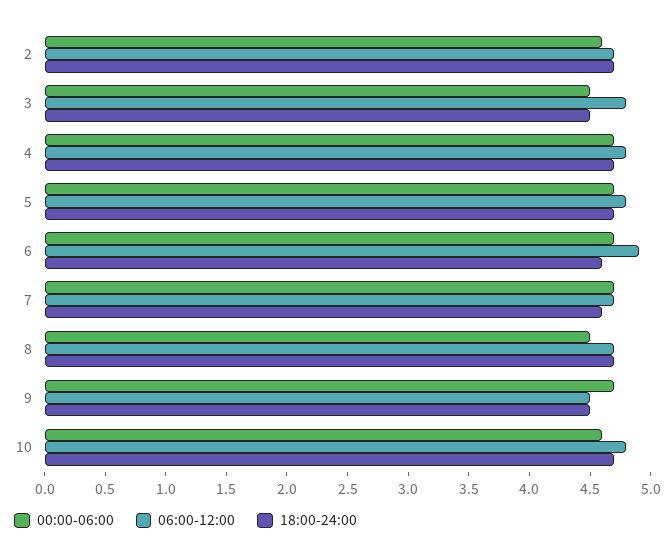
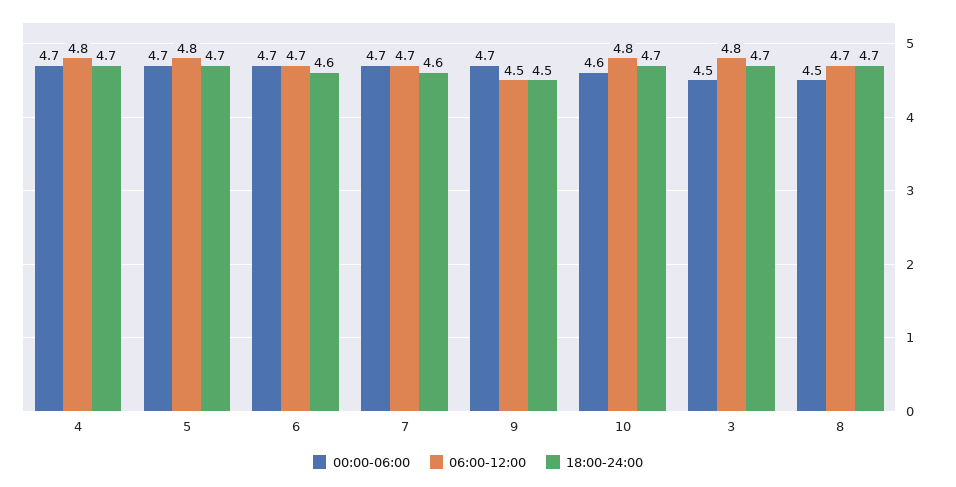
00:00-06:00, 2: 4.6 -> none
06:00-12:00, 2: 4.7 -> none
18:00-24:00, 2: 4.7 -> none
18:00-24:00, 3: 4.5 -> 4.7
06:00-12:00, 6: 4.9 -> 4.7

